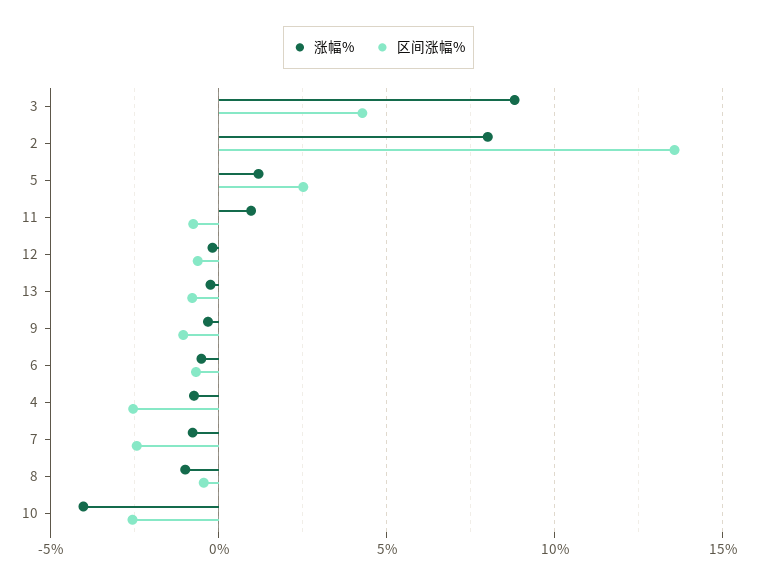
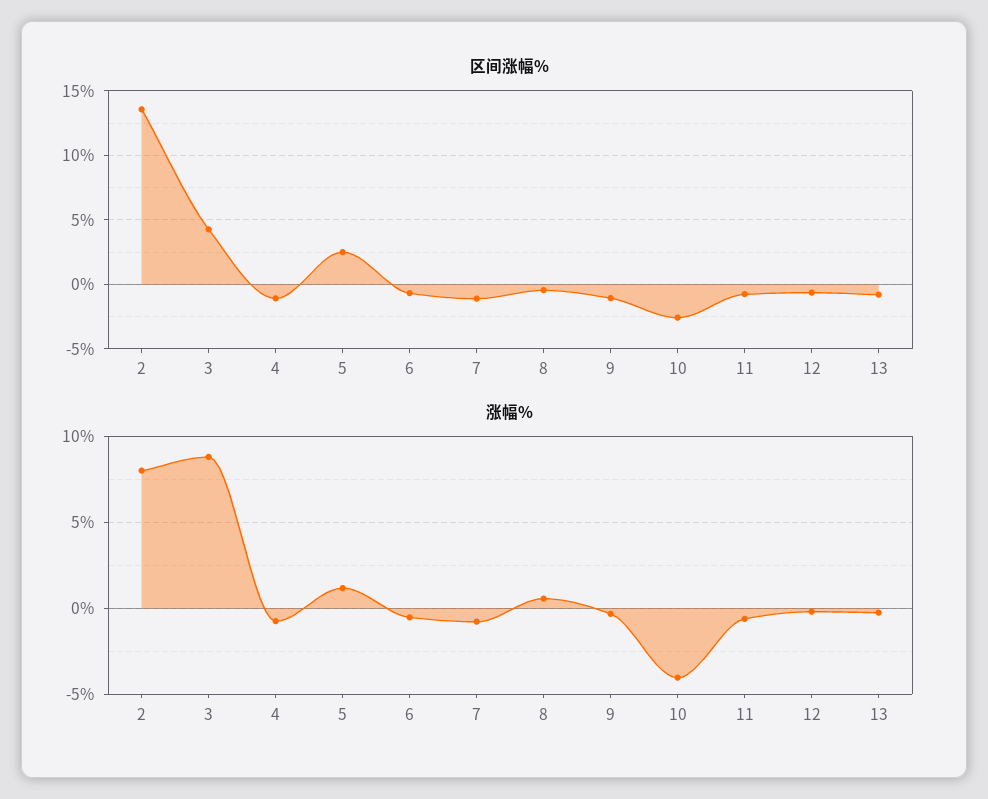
涨幅%, 11: 1 -> -0.5
区间涨幅%, 4: -2.5 -> -1
区间涨幅%, 7: -2.5 -> -1
涨幅%, 8: -1 -> 0.5

